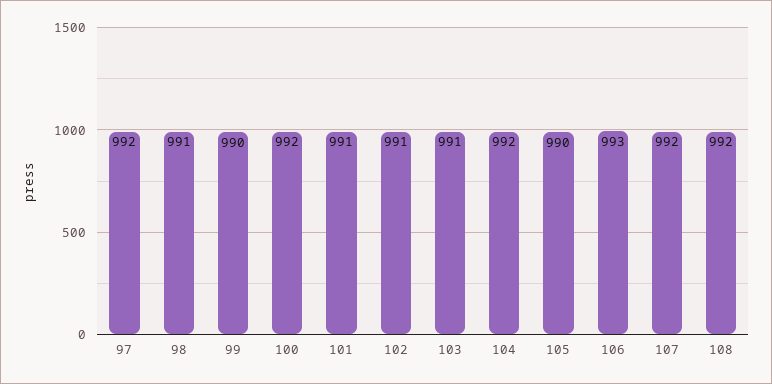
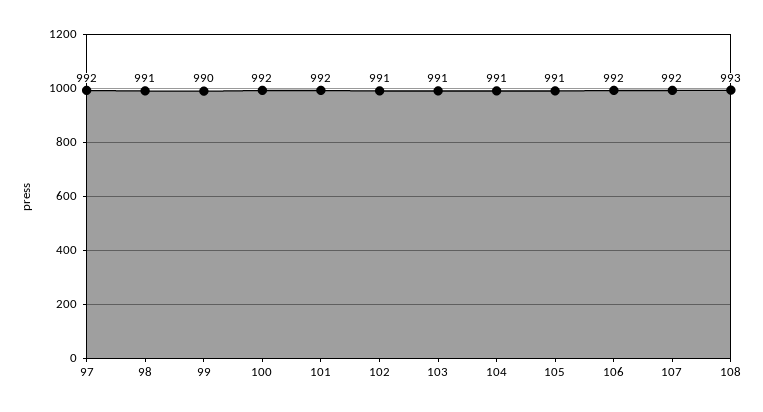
101: 991 -> 992
104: 992 -> 991
105: 990 -> 991
106: 993 -> 992
108: 992 -> 993

